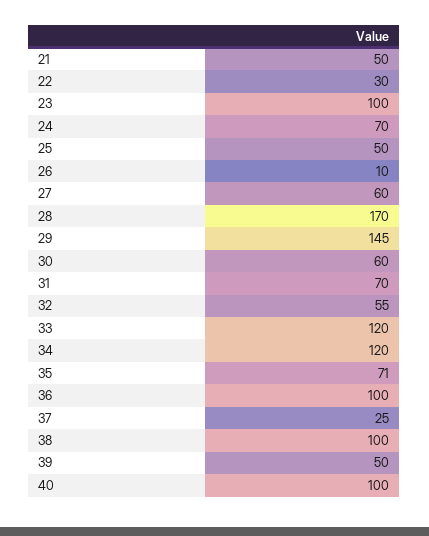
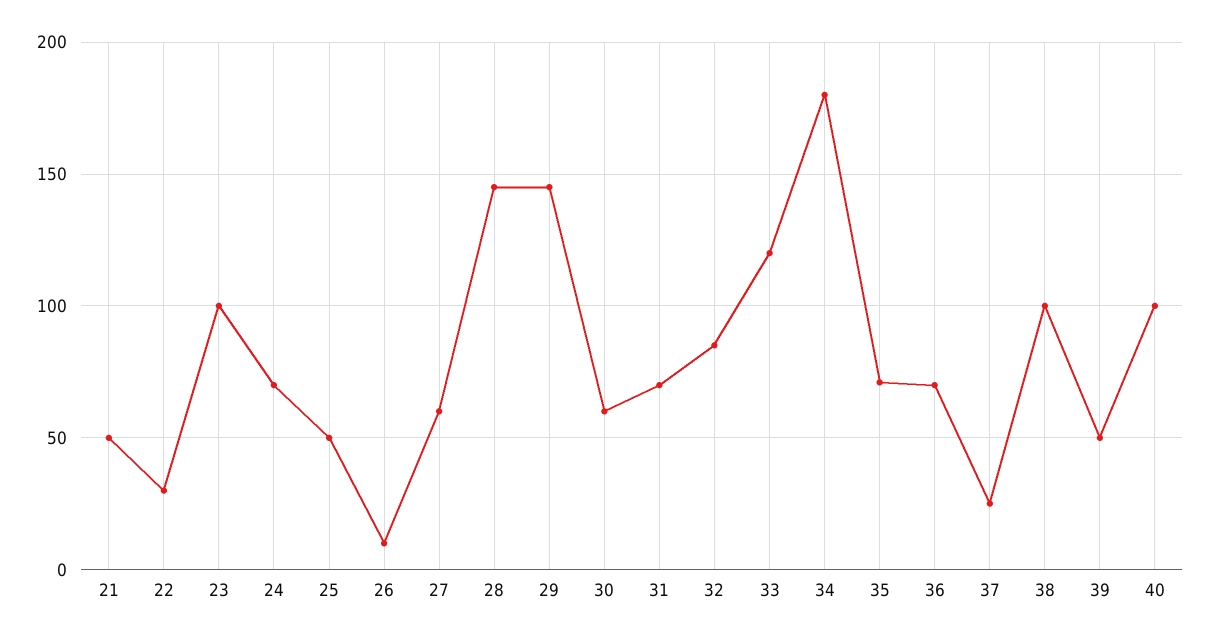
28: 170 -> 145
32: 55 -> 85
34: 120 -> 180
36: 100 -> 70

